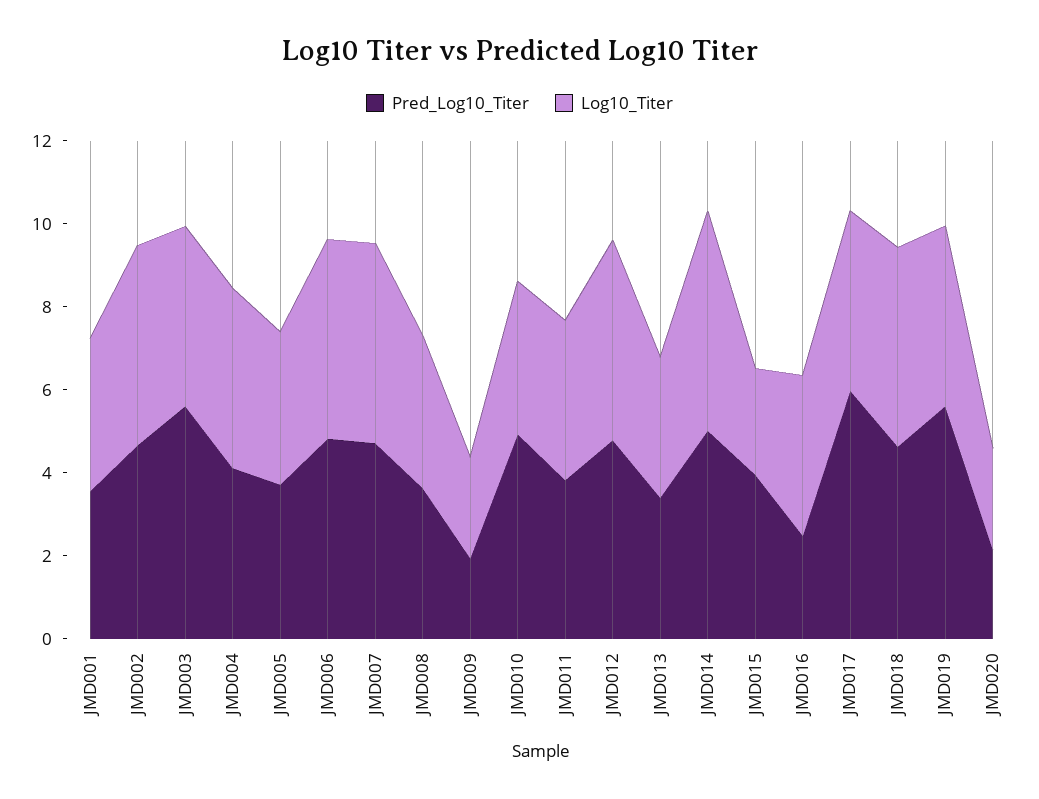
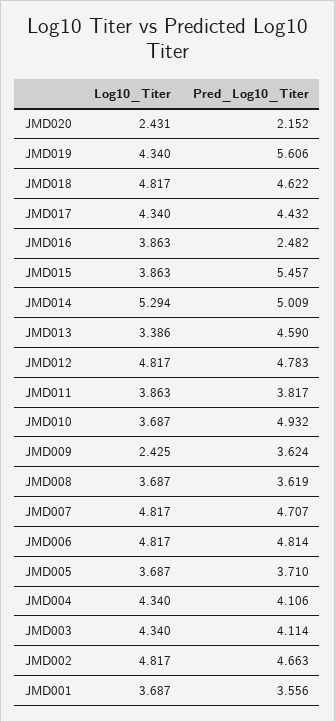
Pred_Log10_Titer, JMD003: 5.5 -> 4.114
Pred_Log10_Titer, JMD009: 2 -> 3.624
Pred_Log10_Titer, JMD013: 3.5 -> 4.59
Pred_Log10_Titer, JMD015: 4 -> 5.457
Log10_Titer, JMD015: 2.5 -> 3.863
Pred_Log10_Titer, JMD017: 6 -> 4.432

